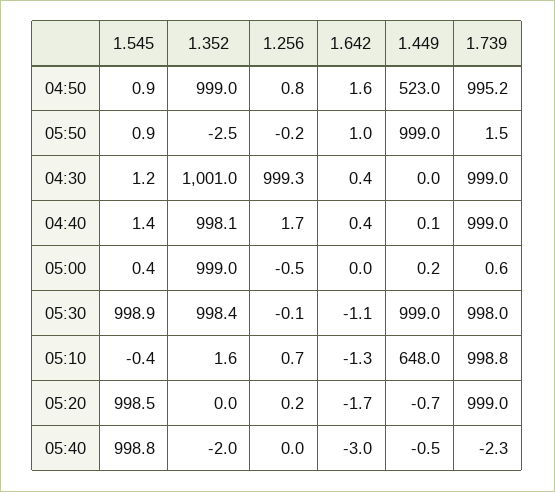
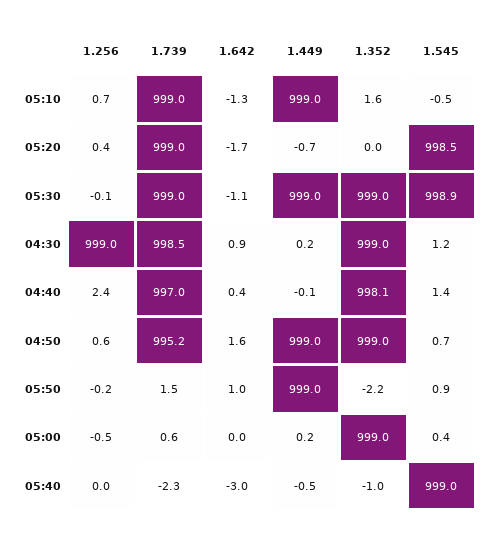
1.545, 04:50: 0.9 -> 0.7
1.256, 04:50: 0.8 -> 0.6
1.449, 04:50: 523 -> 999
1.352, 05:50: -2.5 -> -2.2
1.352, 04:30: 1001 -> 999
1.256, 04:30: 999.3 -> 999
1.642, 04:30: 0.4 -> 0.9
1.449, 04:30: 0 -> 0.2
1.739, 04:30: 999 -> 998.5
1.256, 04:40: 1.7 -> 2.4
1.449, 04:40: 0.1 -> -0.1
1.739, 04:40: 999 -> 997
1.352, 05:30: 998.4 -> 999
1.739, 05:30: 998 -> 999
1.545, 05:10: -0.4 -> -0.5
1.449, 05:10: 648 -> 999
1.739, 05:10: 998.8 -> 999
1.256, 05:20: 0.2 -> 0.4
1.545, 05:40: 998.8 -> 999
1.352, 05:40: -2 -> -1

